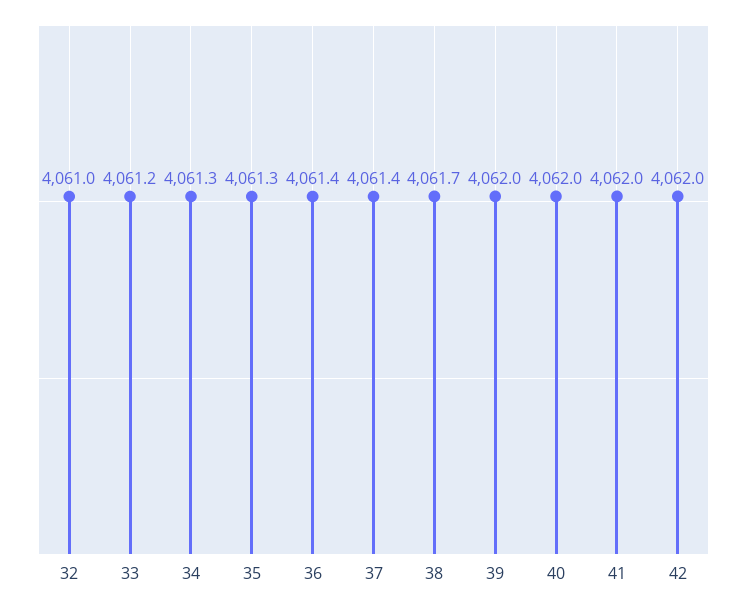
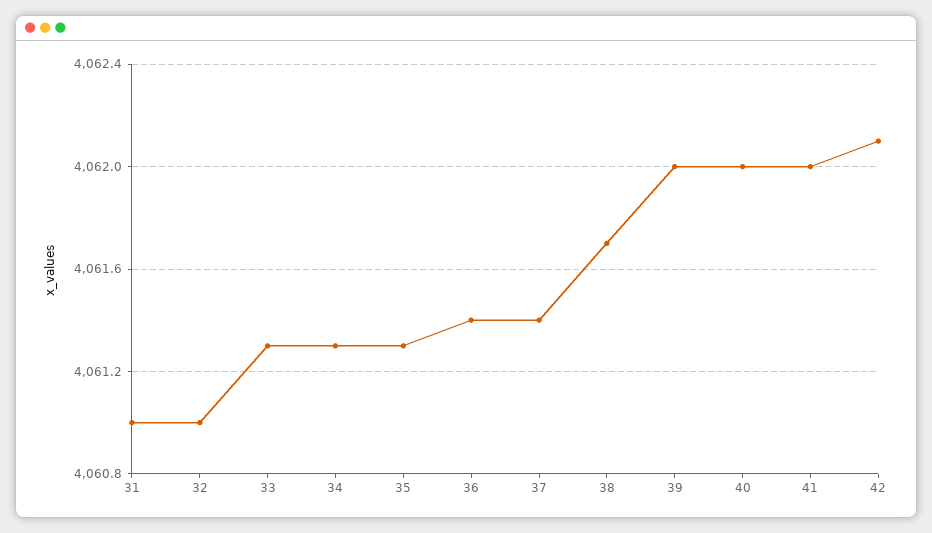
33: 4061.2 -> 4061.3
42: 4062 -> 4062.1
31: none -> 4061

